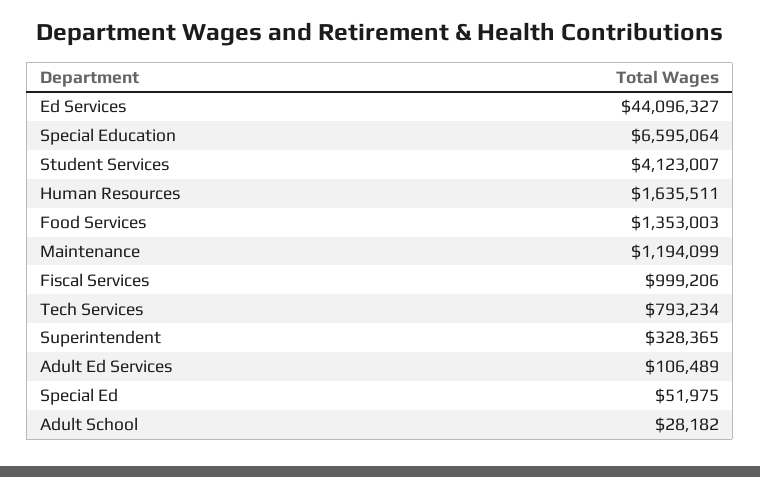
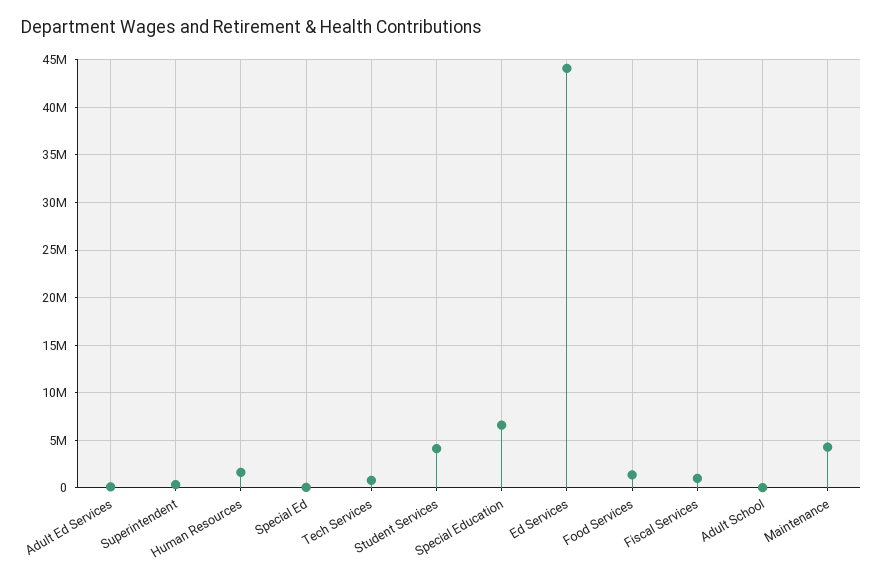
Maintenance: 1194099 -> 4000000

